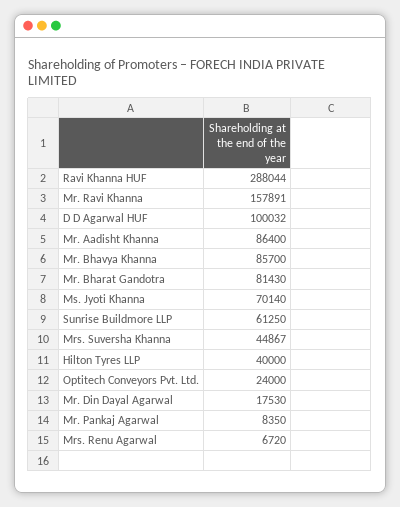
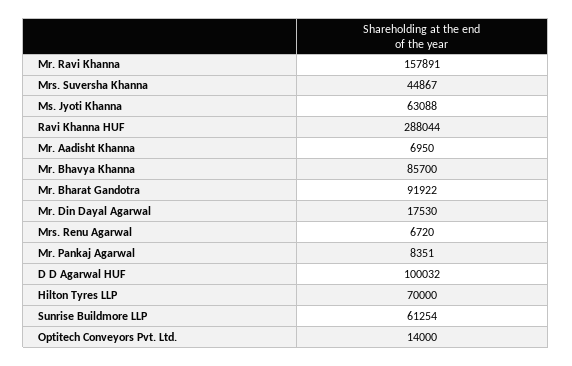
Mr. Aadisht Khanna: 86400 -> 6950
Mr. Bharat Gandotra: 81430 -> 91922
Ms. Jyoti Khanna: 70140 -> 63088
Sunrise Buildmore LLP: 61250 -> 61254
Hilton Tyres LLP: 40000 -> 70000
Optitech Conveyors Pvt. Ltd.: 24000 -> 14000
Mr. Pankaj Agarwal: 8350 -> 8351

